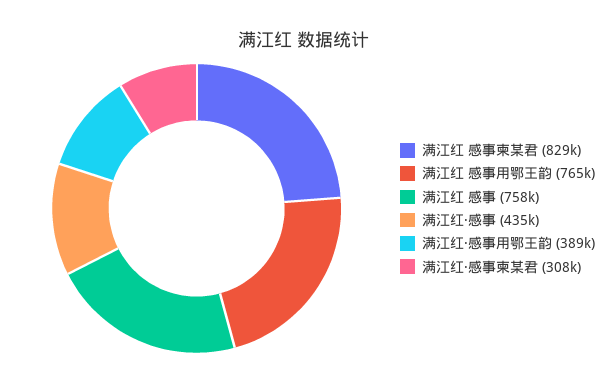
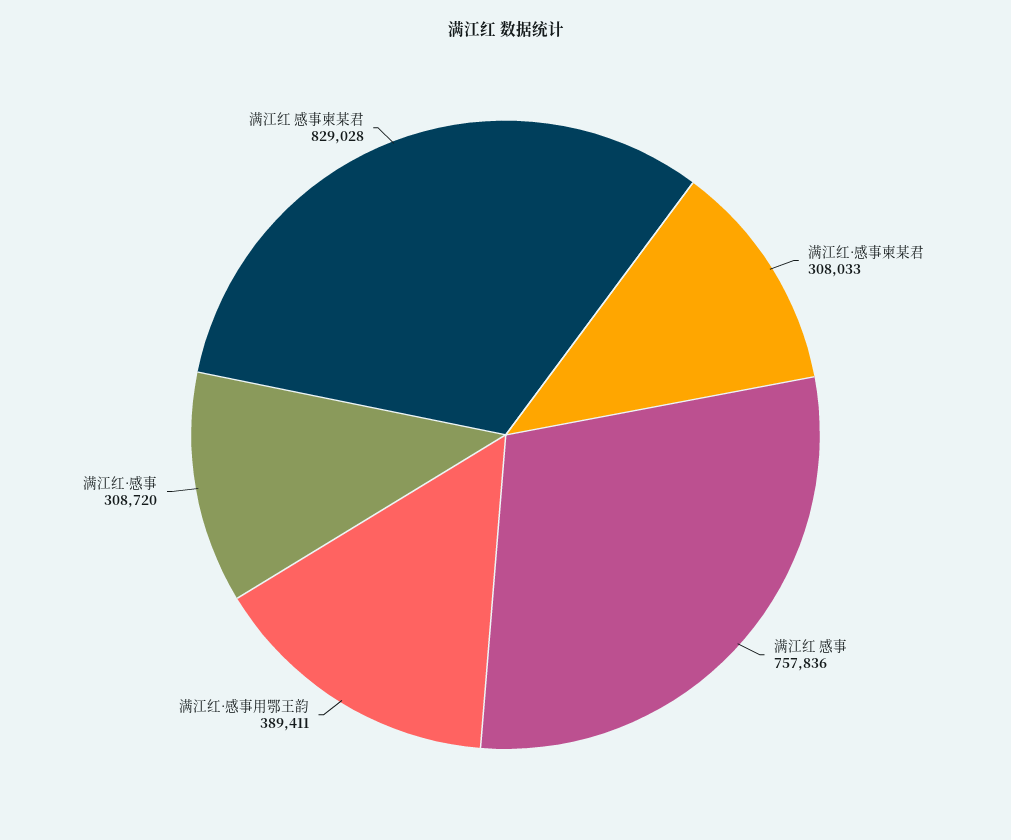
满江红 感事用鄂王韵: 765000 -> none
满江红·感事: 435000 -> 308720

